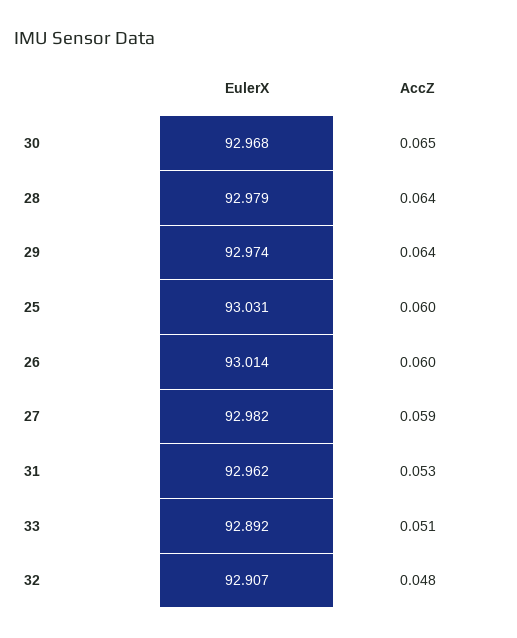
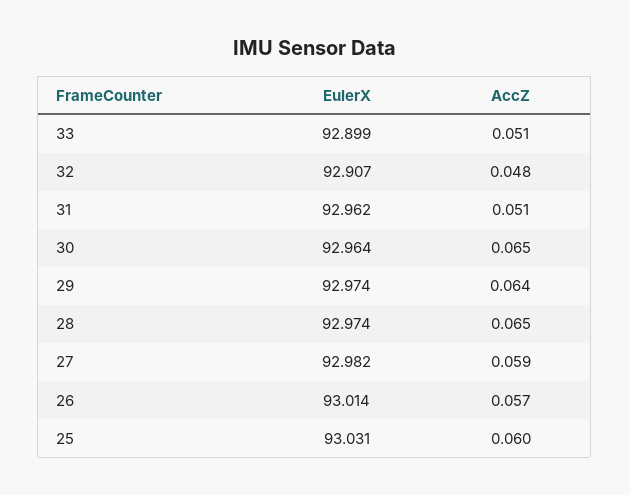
EulerX, 30: 92.968 -> 92.964
EulerX, 28: 92.979 -> 92.974
AccZ, 28: 0.064 -> 0.065
AccZ, 26: 0.06 -> 0.057
AccZ, 31: 0.053 -> 0.051
EulerX, 33: 92.892 -> 92.899

